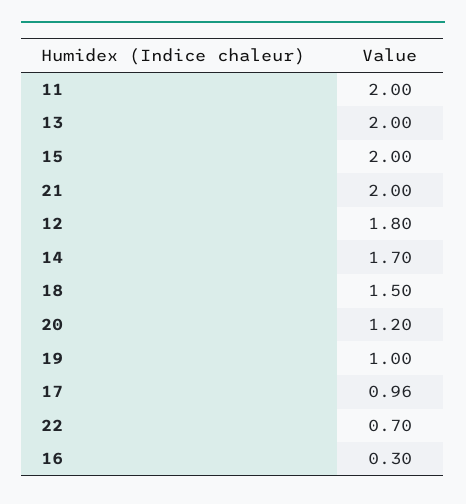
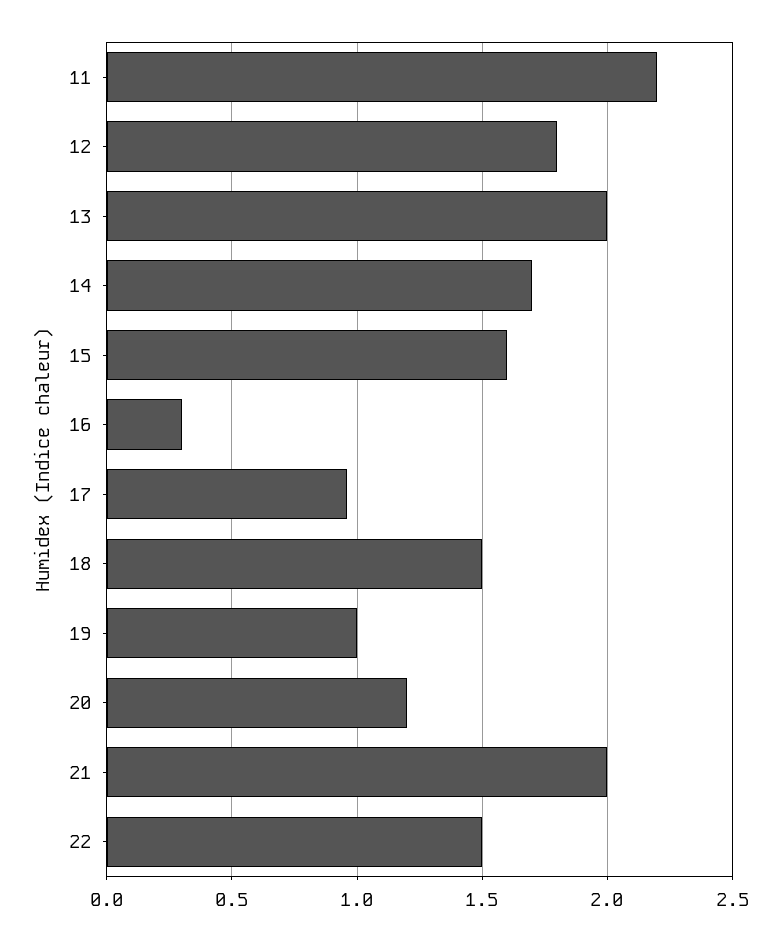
11: 2 -> 2.2
15: 2 -> 1.6
22: 0.7 -> 1.5

